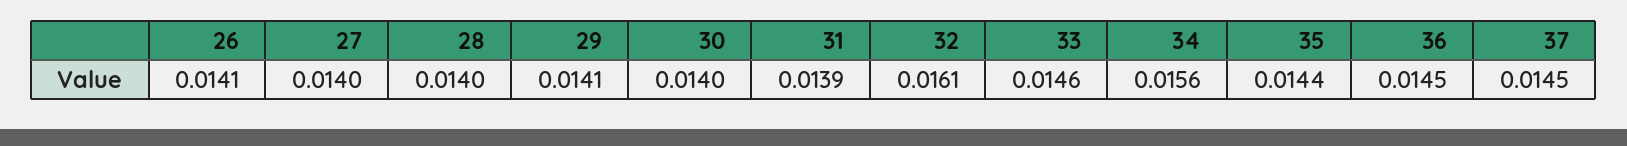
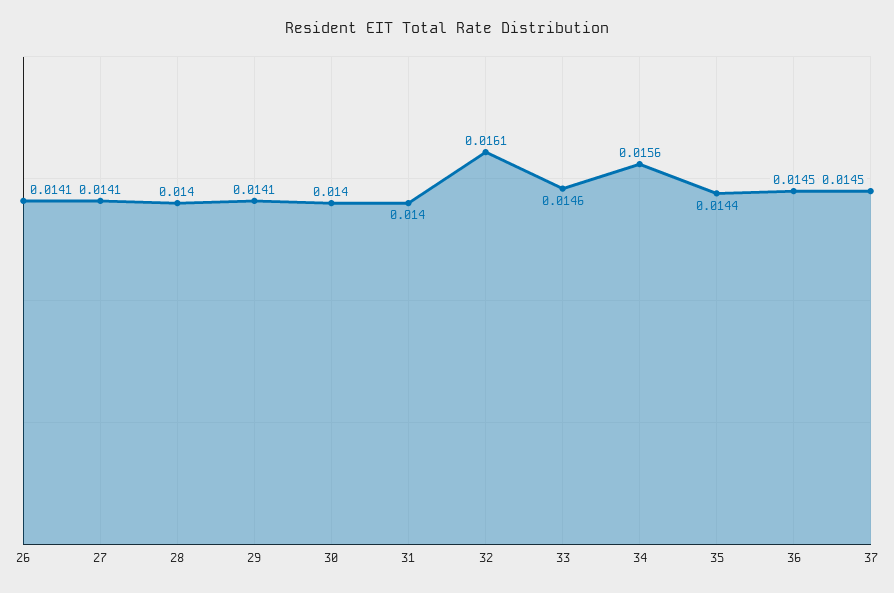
27: 0.014 -> 0.0141
31: 0.0139 -> 0.014

